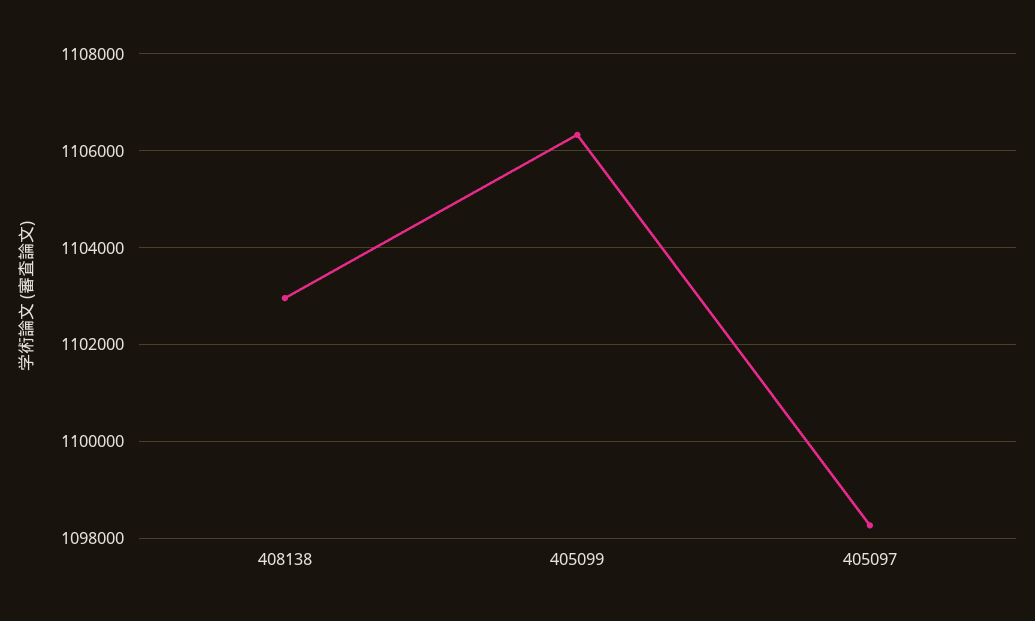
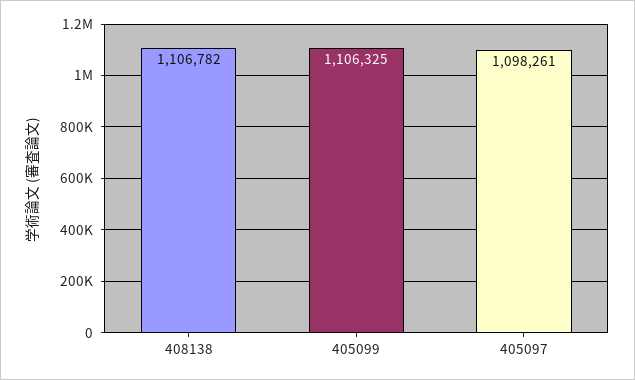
408138: 1103000 -> 1106782

